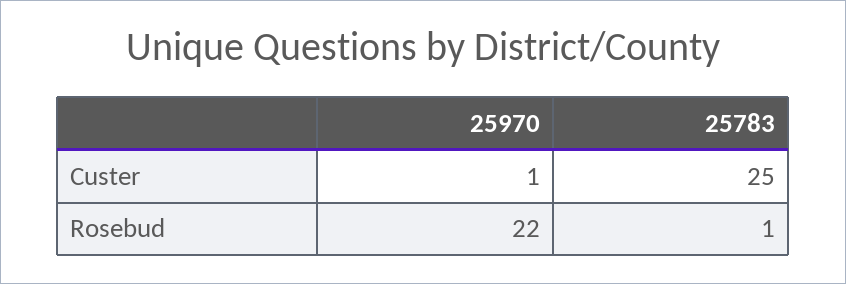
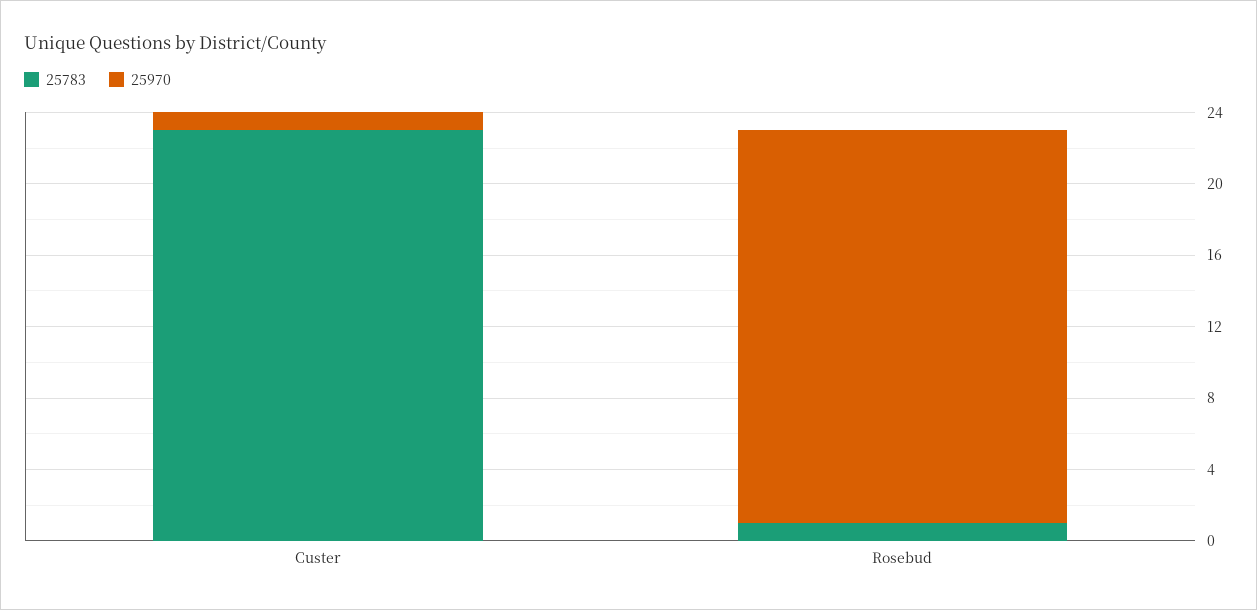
25783, Custer: 25 -> 23

